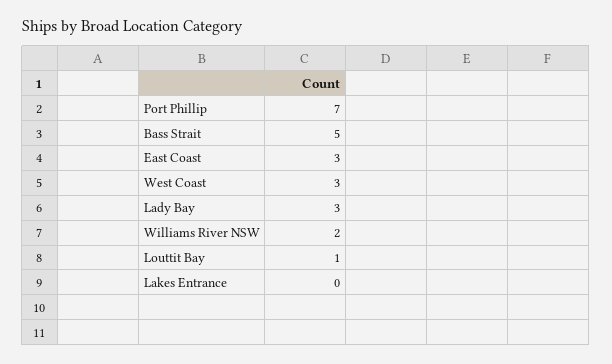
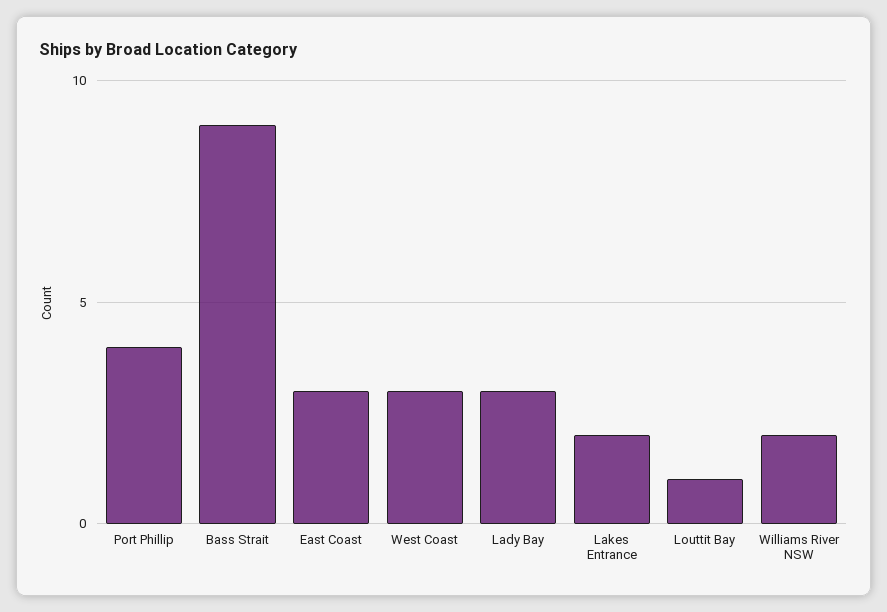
Port Phillip: 7 -> 4
Bass Strait: 5 -> 9
Lakes Entrance: 0 -> 2

